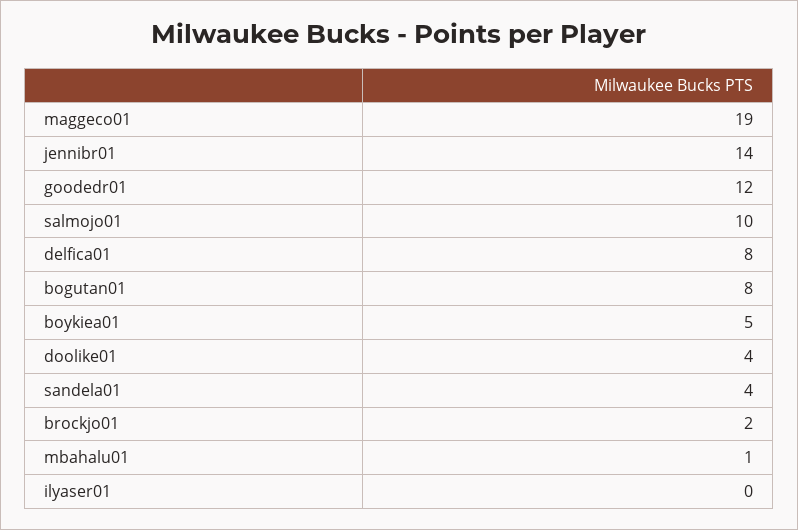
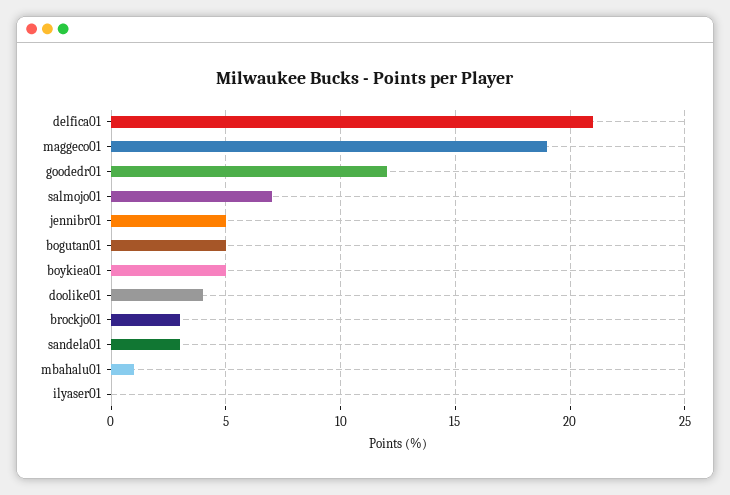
jennibr01: 14 -> 5
salmojo01: 10 -> 7
delfica01: 8 -> 21
bogutan01: 8 -> 5
sandela01: 4 -> 3
brockjo01: 2 -> 3

